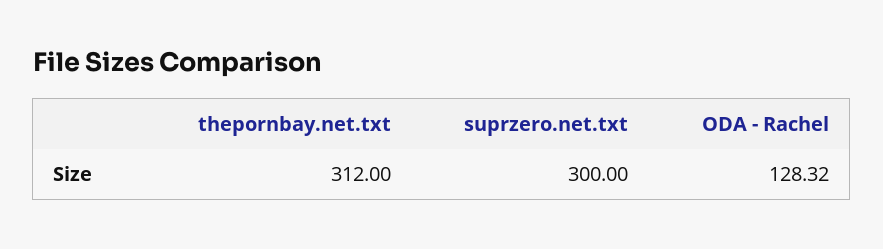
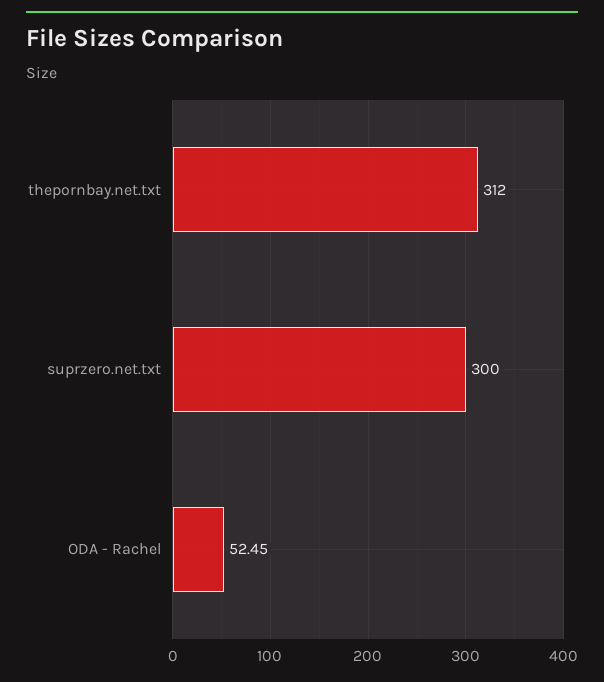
ODA - Rachel: 128.32 -> 52.45

